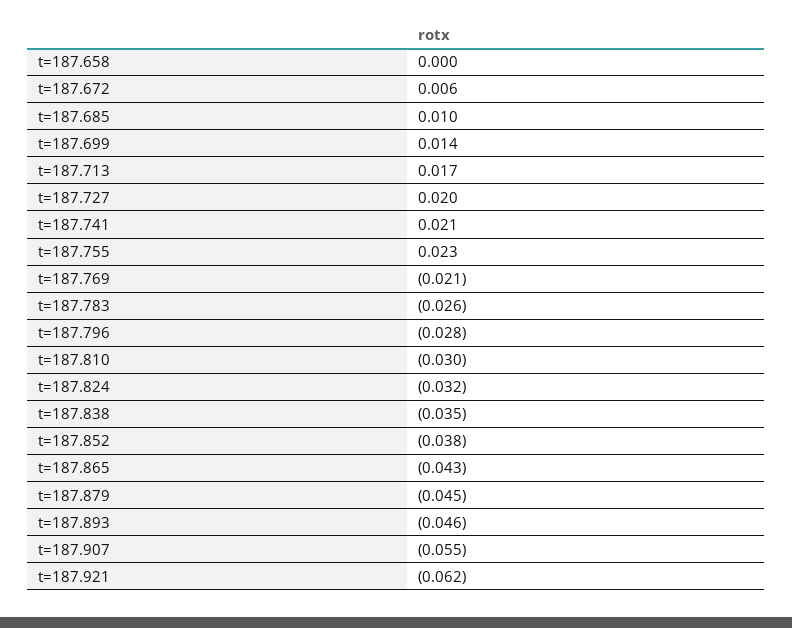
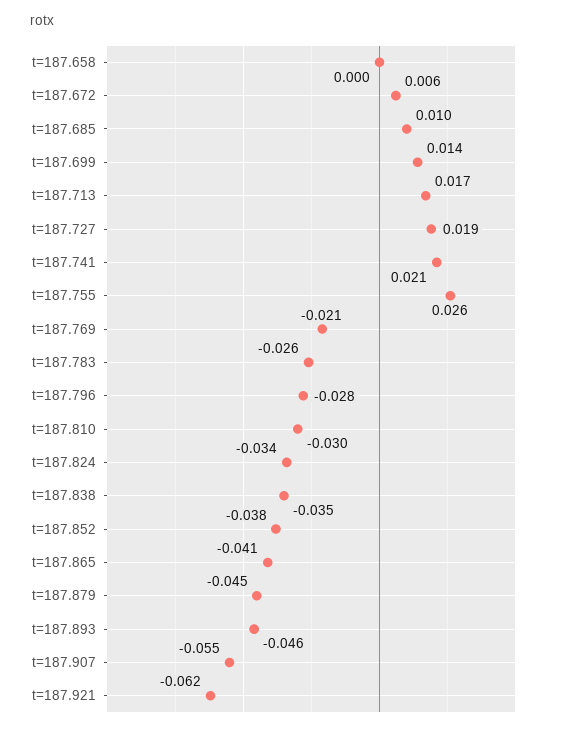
t=187.727: 0.02 -> 0.019
t=187.755: 0.023 -> 0.026
t=187.824: -0.032 -> -0.034
t=187.865: -0.043 -> -0.041

